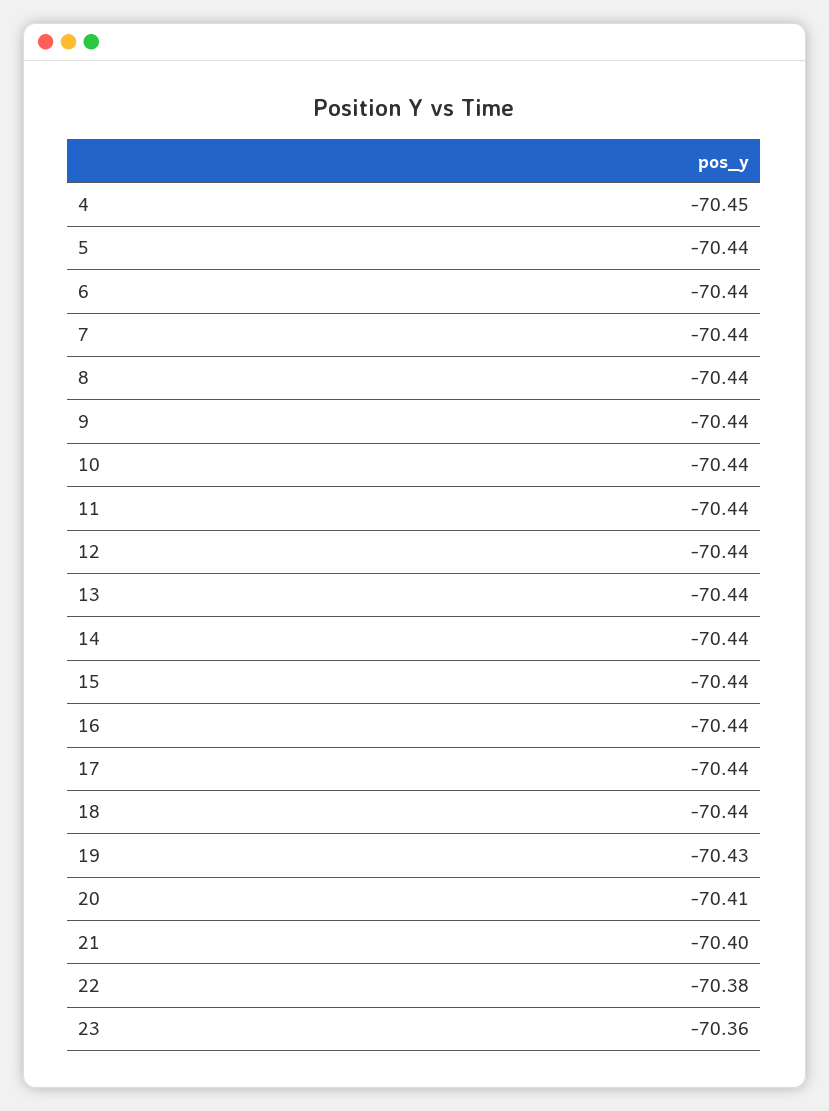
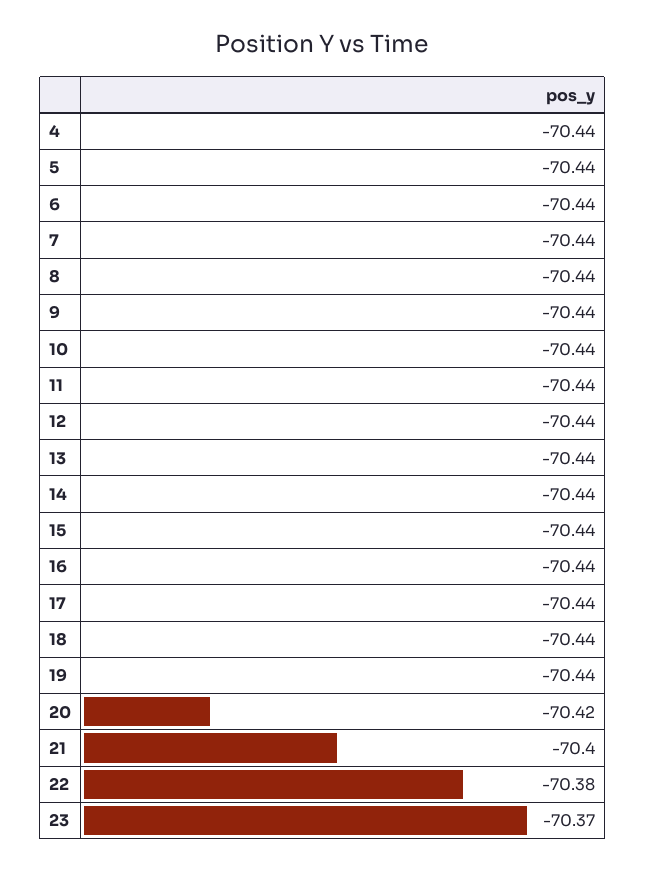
4: -70.45 -> -70.44
19: -70.43 -> -70.44
20: -70.41 -> -70.42
23: -70.36 -> -70.37

